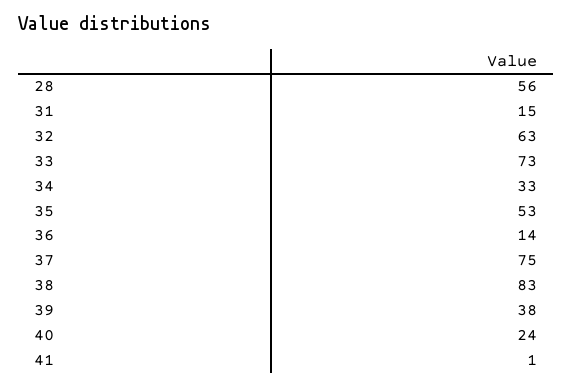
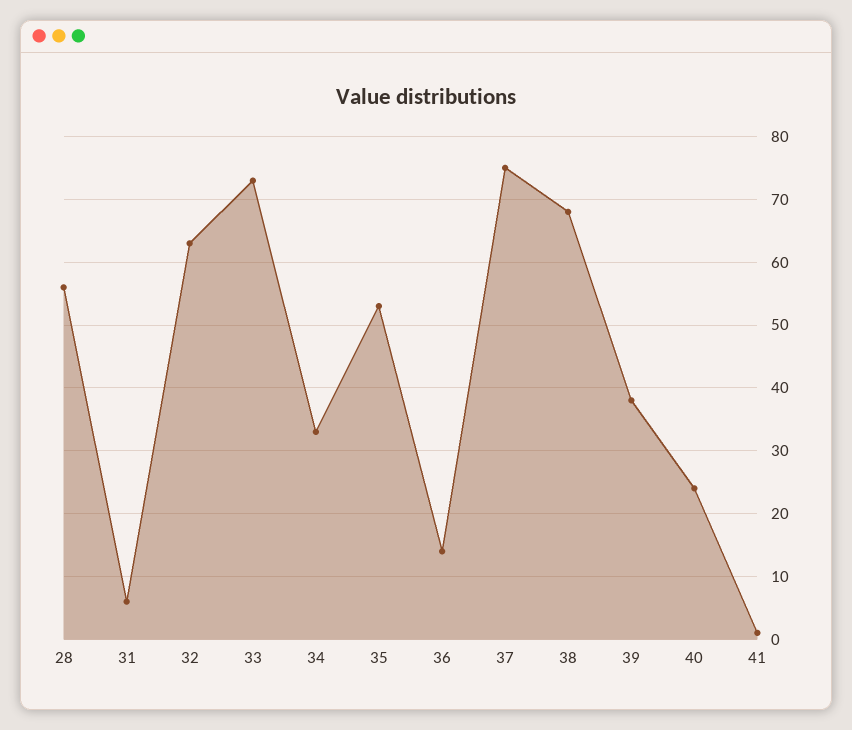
31: 15 -> 6
38: 83 -> 68

